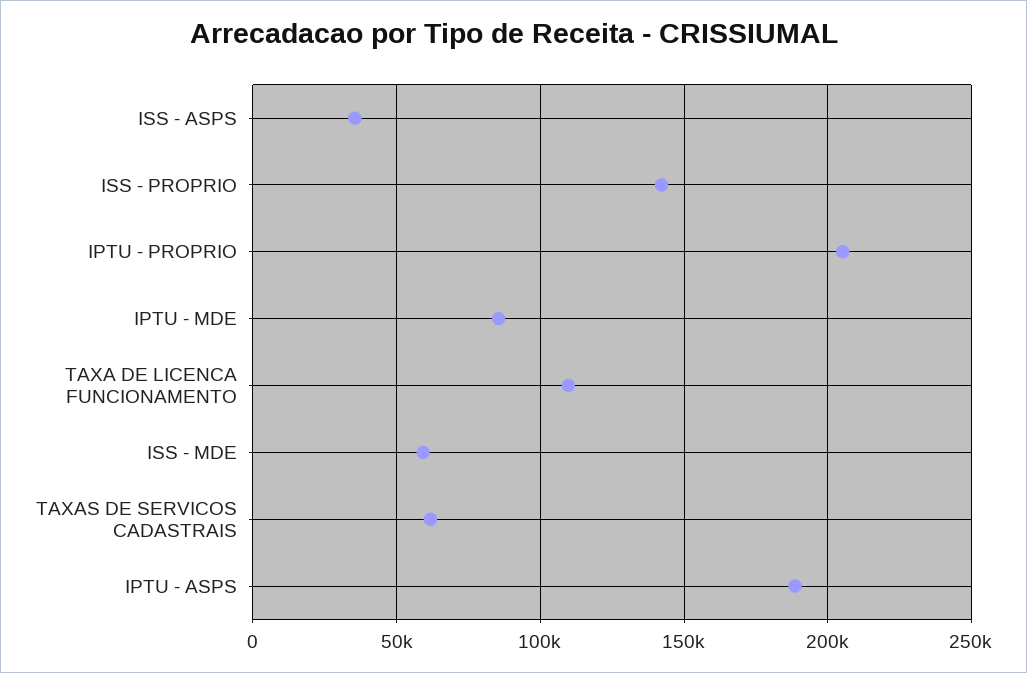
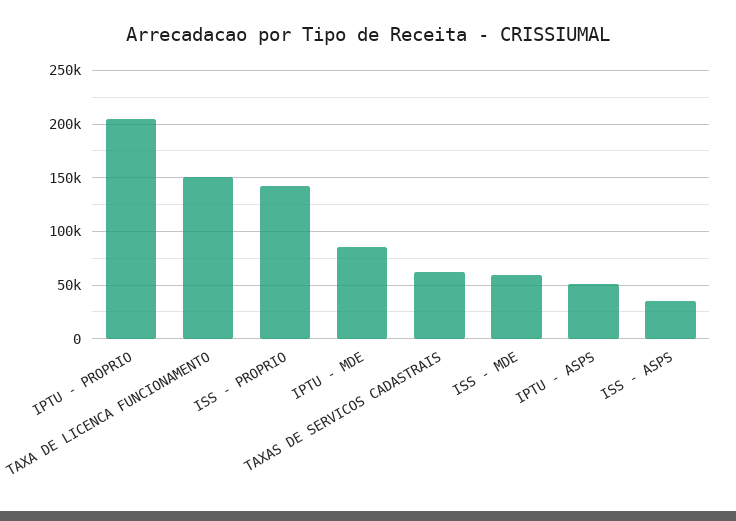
TAXA DE LICENCA FUNCIONAMENTO: 110000 -> 150000
IPTU - ASPS: 190000 -> 50000

